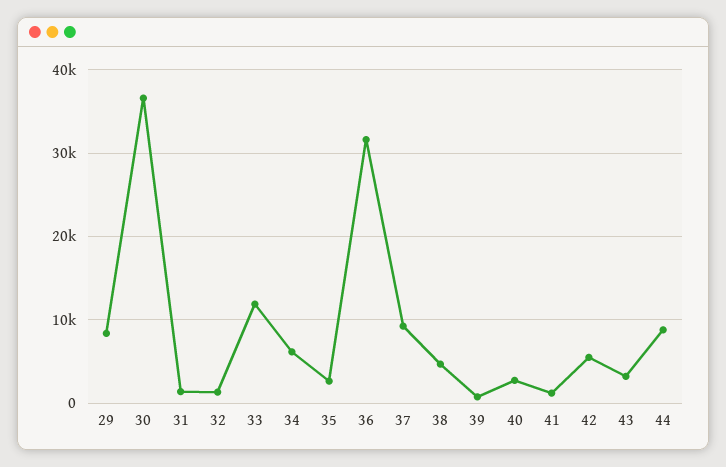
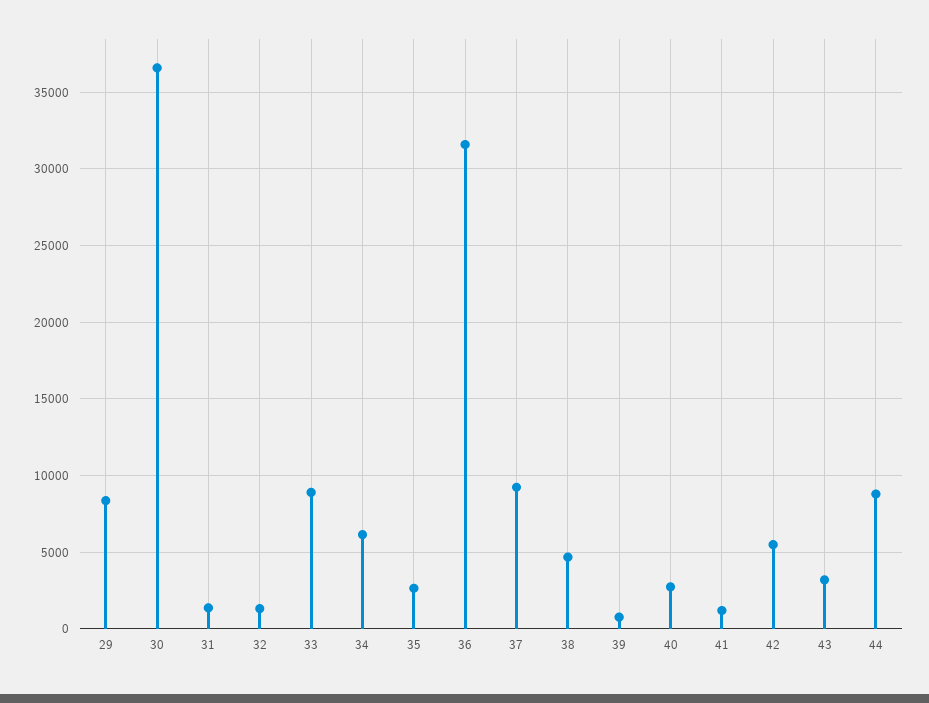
33: 12000 -> 9000

